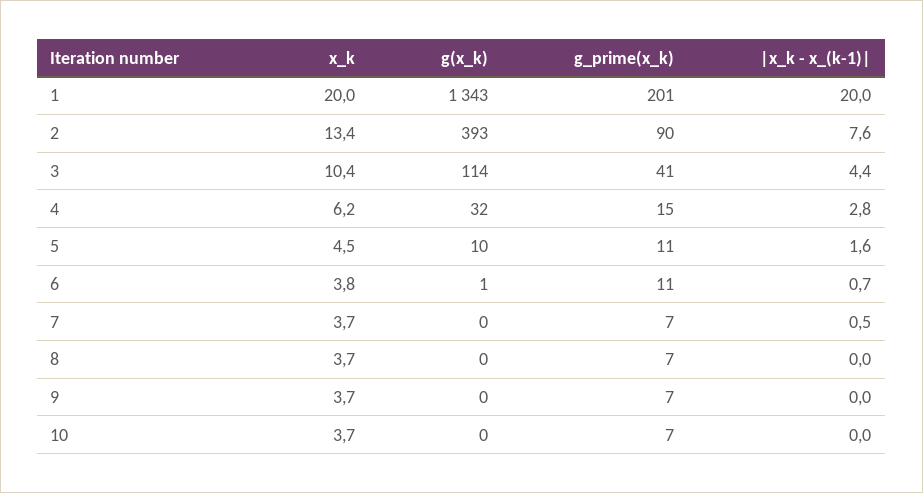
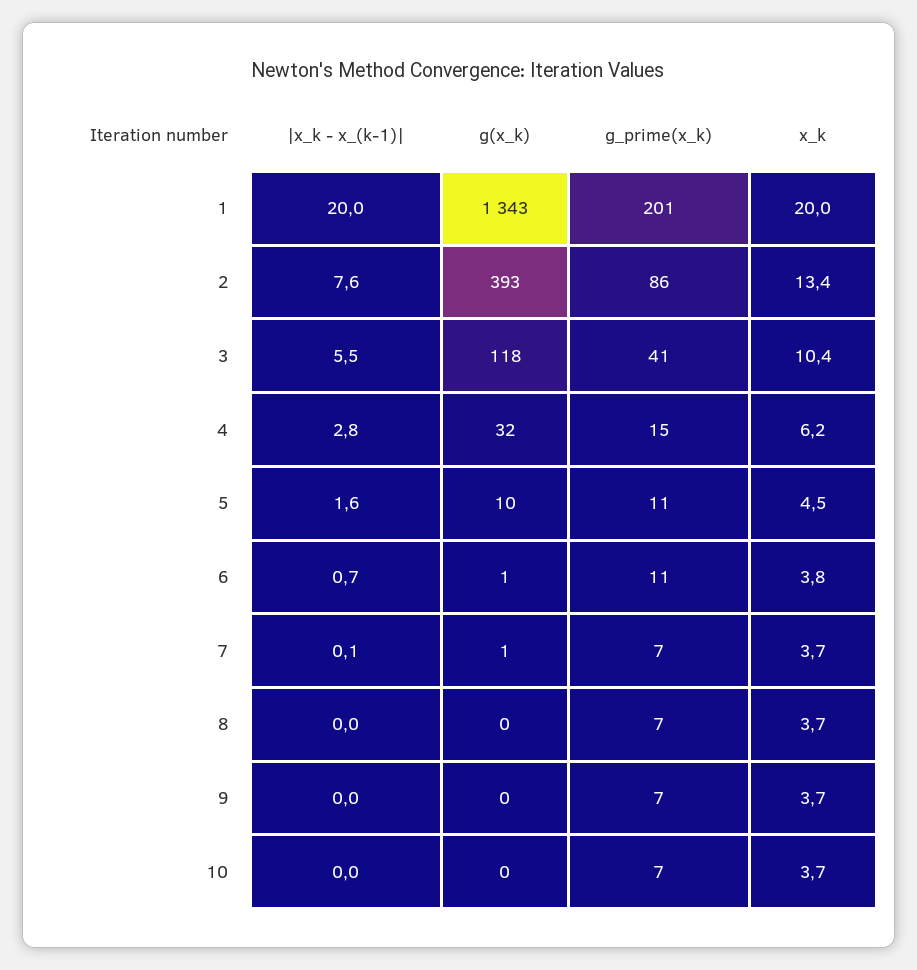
g_prime(x_k), 2: 90 -> 86
g(x_k), 3: 114 -> 118
|x_k - x_(k-1)|, 3: 4.4 -> 5.5
g(x_k), 7: 0 -> 1
|x_k - x_(k-1)|, 7: 0.5 -> 0.1

